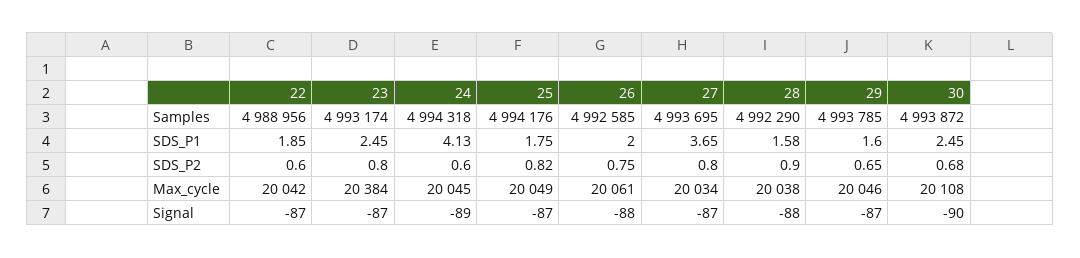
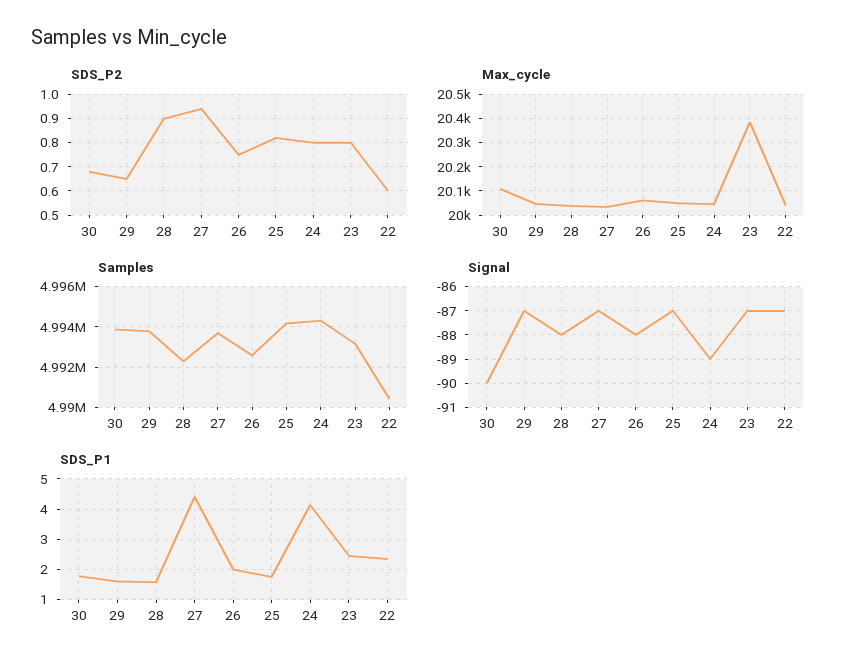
Samples, 22: 4988956 -> 4990500
SDS_P1, 22: 1.85 -> 2.4
SDS_P1, 27: 3.65 -> 4.4
SDS_P1, 30: 2.45 -> 1.8
SDS_P2, 24: 0.6 -> 0.8
SDS_P2, 27: 0.8 -> 0.95

